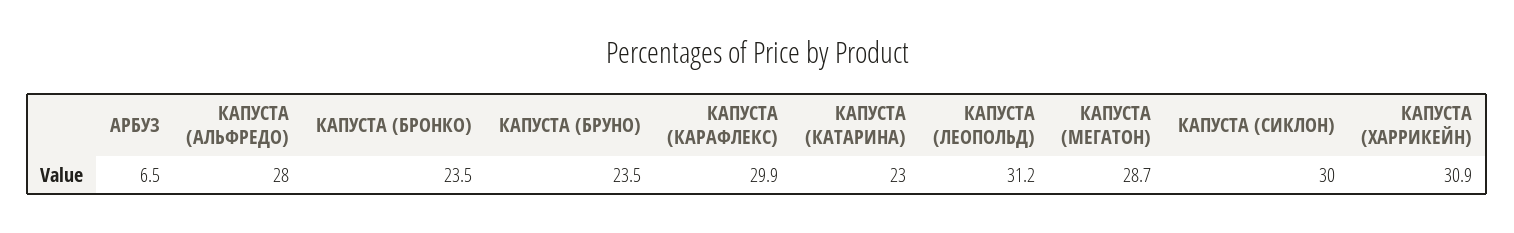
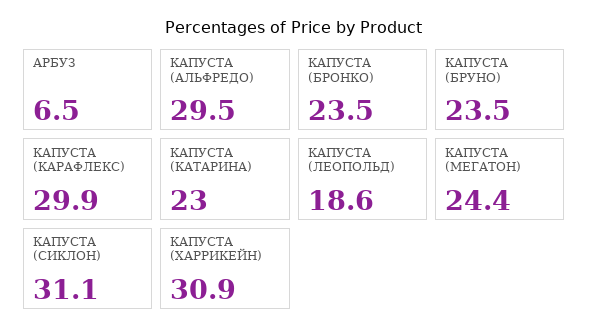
КАПУСТА (АЛЬФРЕДО): 28 -> 29.5
КАПУСТА (ЛЕОПОЛЬД): 31.2 -> 18.6
КАПУСТА (МЕГАТОН): 28.7 -> 24.4
КАПУСТА (СИКЛОН): 30 -> 31.1

